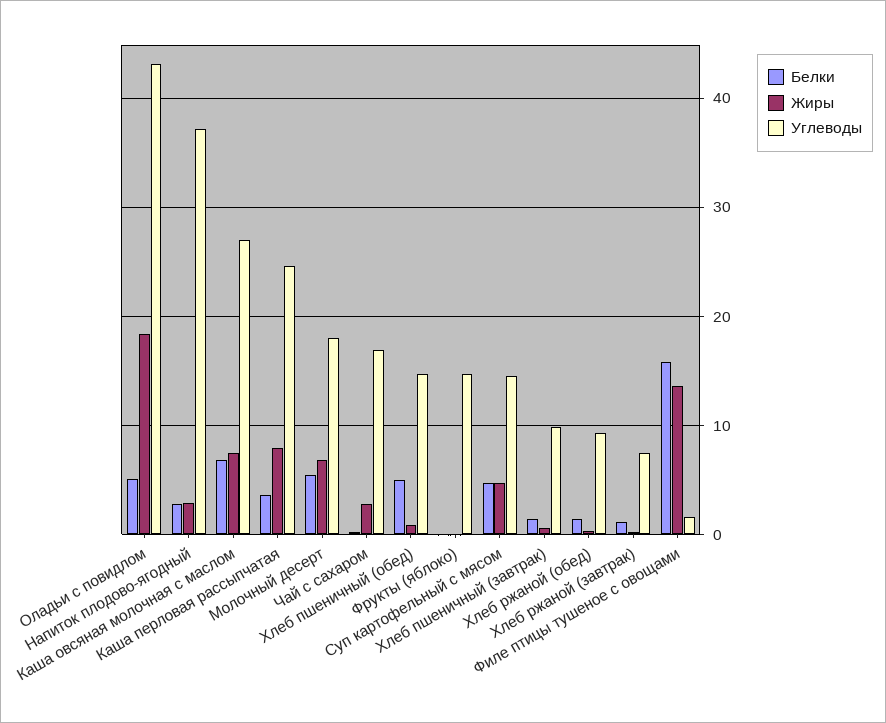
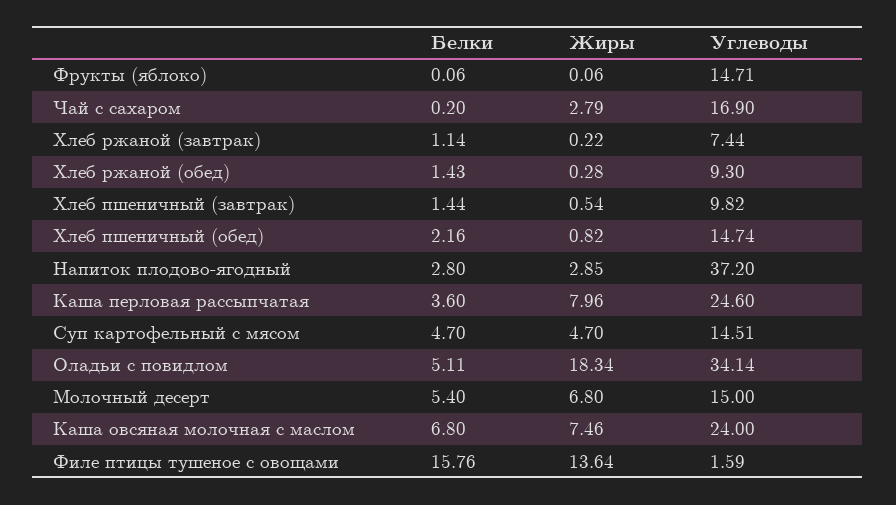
Углеводы, Оладьи с повидлом: 43 -> 34.14
Углеводы, Каша овсяная молочная с маслом: 27 -> 24
Углеводы, Молочный десерт: 18 -> 15
Белки, Хлеб пшеничный (обед): 5 -> 2.16

